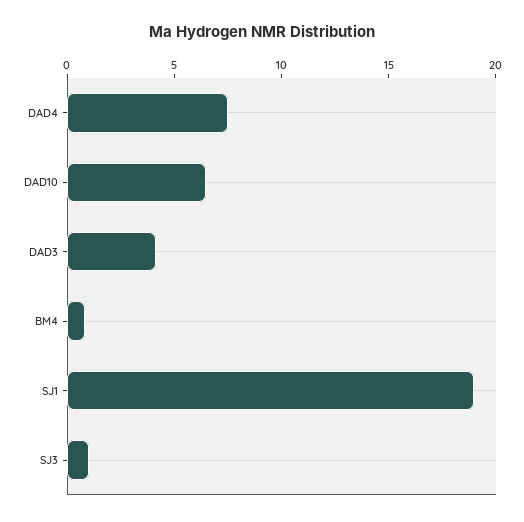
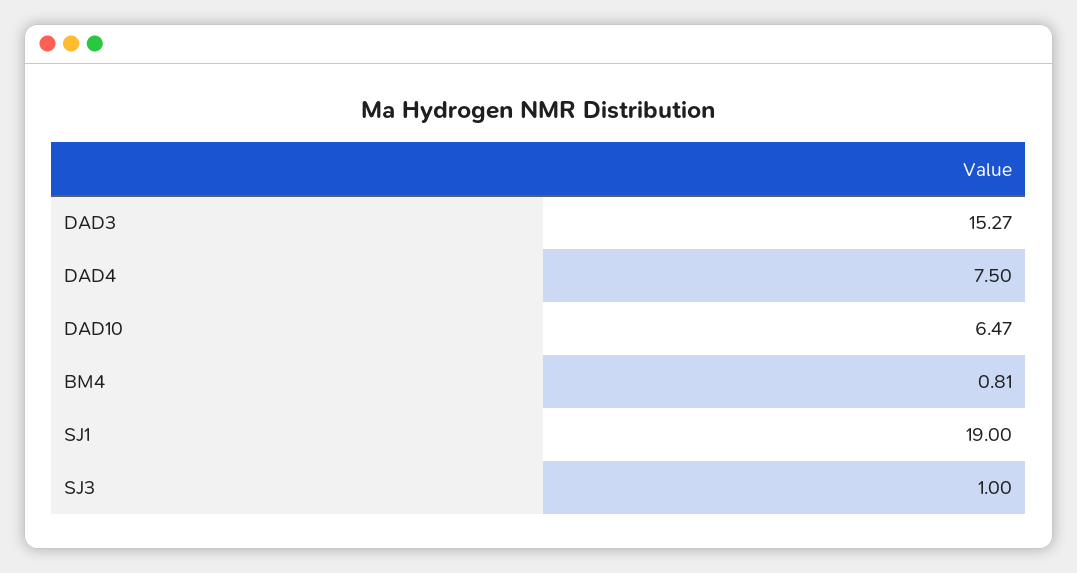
DAD3: 4 -> 15.27

